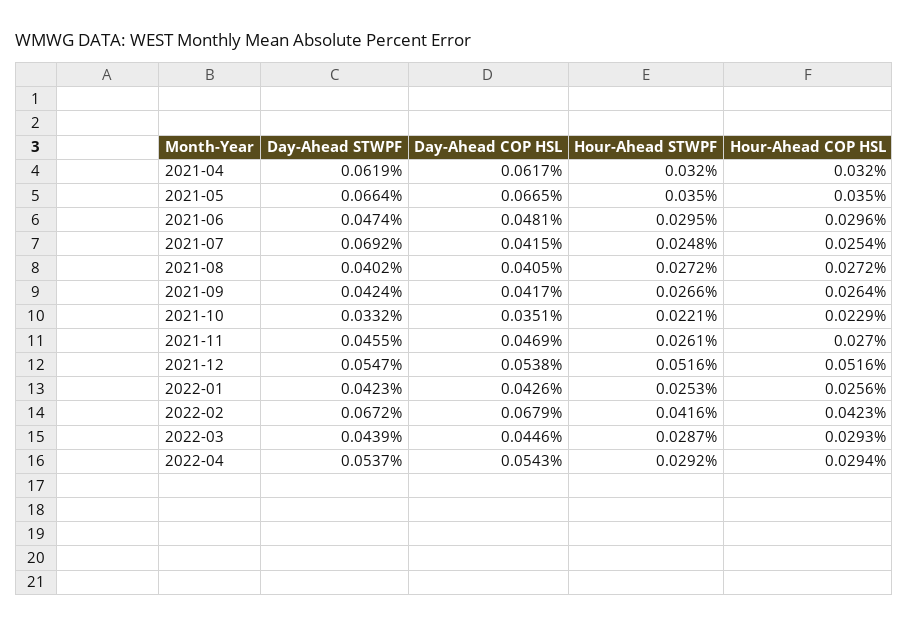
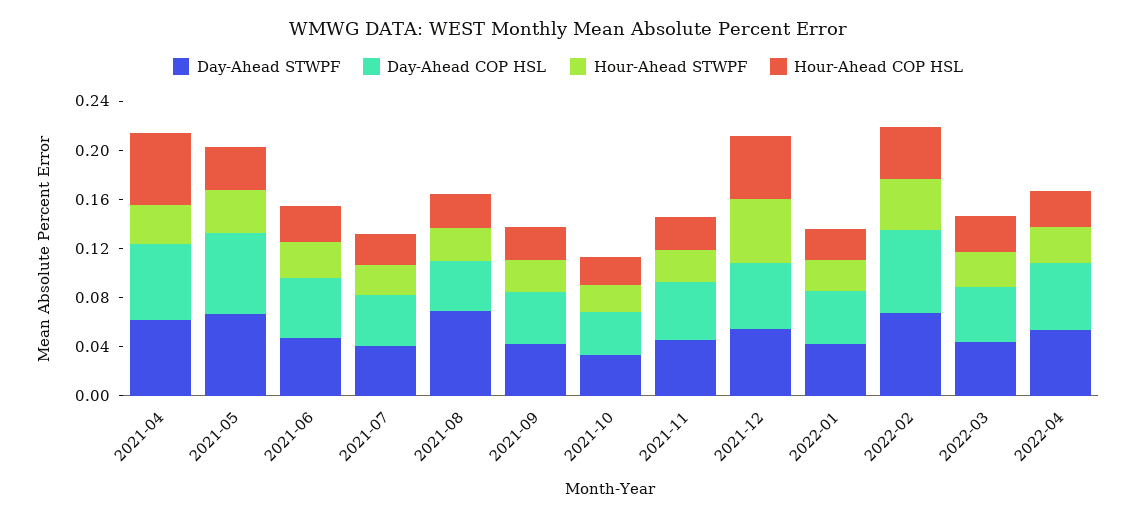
Hour-Ahead COP HSL, 2021-04: 0.032 -> 0.06
Day-Ahead STWPF, 2021-07: 0.0692 -> 0.04
Day-Ahead STWPF, 2021-08: 0.0402 -> 0.07

